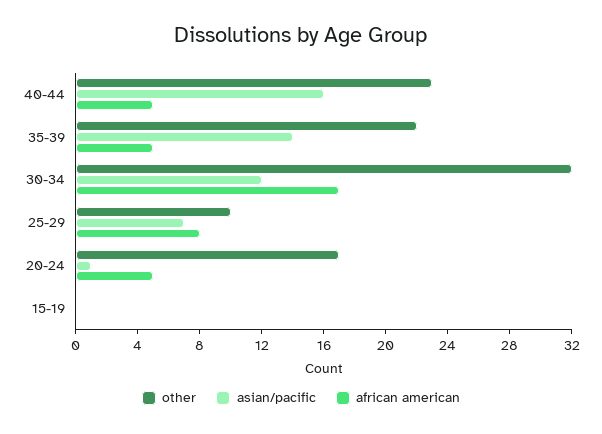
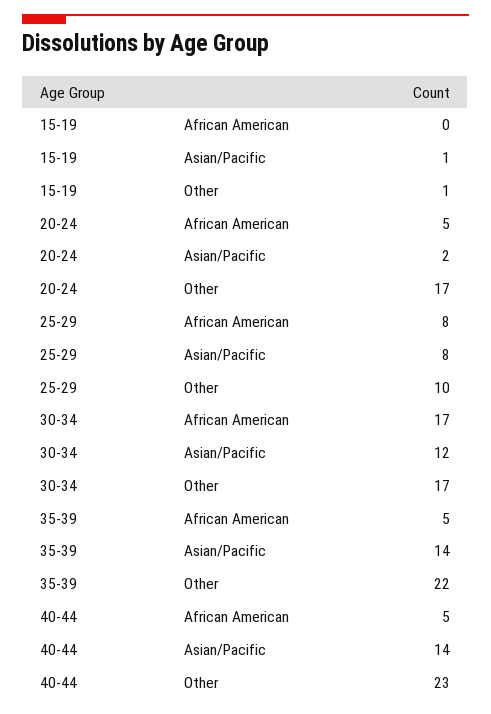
asian/pacific, 40-44: 16 -> 14
other, 30-34: 32 -> 17
asian/pacific, 25-29: 7 -> 8
asian/pacific, 20-24: 1 -> 2
other, 15-19: 0 -> 1
asian/pacific, 15-19: 0 -> 1

